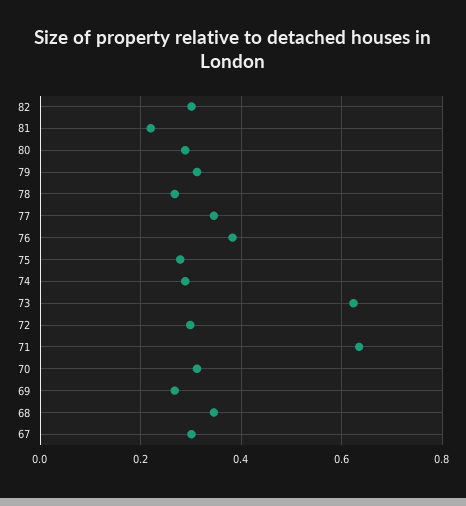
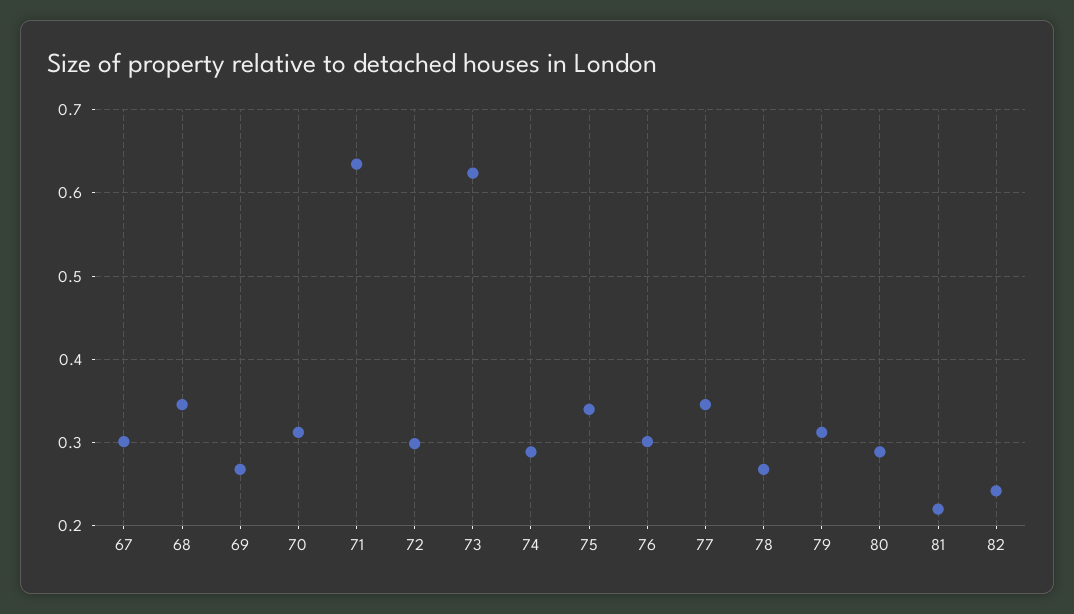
82: 0.3 -> 0.24
76: 0.38 -> 0.3
75: 0.28 -> 0.34

